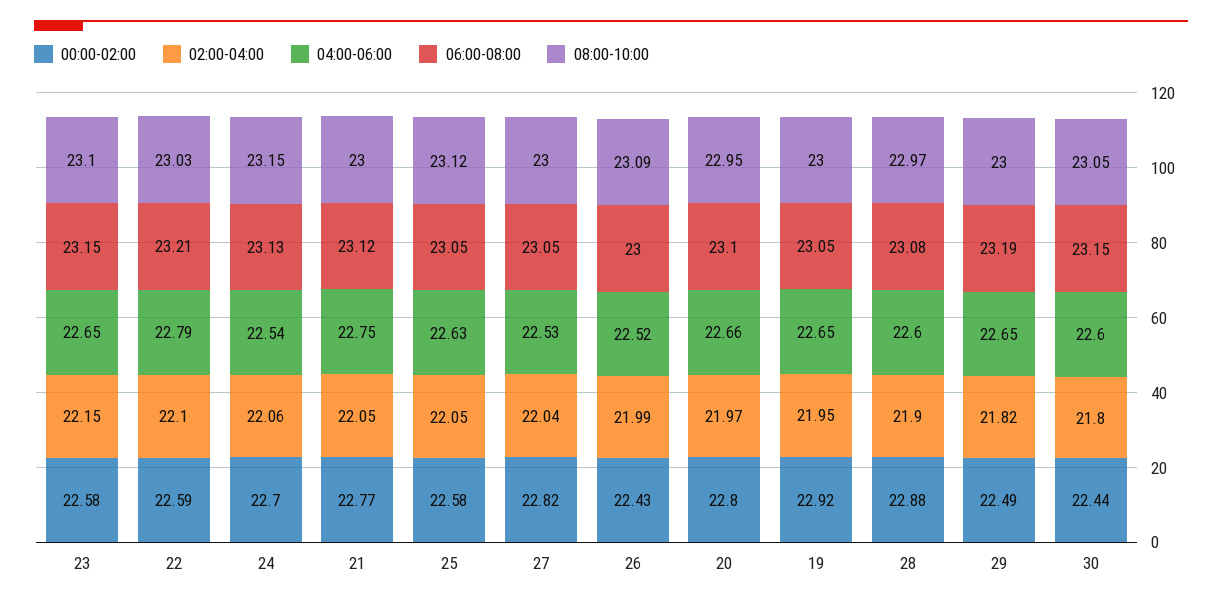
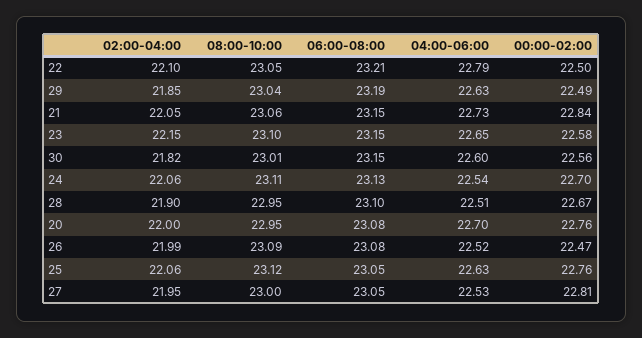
00:00-02:00, 22: 22.59 -> 22.5
08:00-10:00, 22: 23.03 -> 23.05
08:00-10:00, 24: 23.15 -> 23.11
00:00-02:00, 21: 22.77 -> 22.84
04:00-06:00, 21: 22.75 -> 22.73
06:00-08:00, 21: 23.12 -> 23.15
08:00-10:00, 21: 23 -> 23.06
00:00-02:00, 25: 22.58 -> 22.76
02:00-04:00, 25: 22.05 -> 22.06
00:00-02:00, 27: 22.82 -> 22.81
02:00-04:00, 27: 22.04 -> 21.95
00:00-02:00, 26: 22.43 -> 22.47
06:00-08:00, 26: 23 -> 23.08
00:00-02:00, 20: 22.8 -> 22.76
02:00-04:00, 20: 21.97 -> 22
04:00-06:00, 20: 22.66 -> 22.7
06:00-08:00, 20: 23.1 -> 23.08
00:00-02:00, 19: 22.92 -> none
02:00-04:00, 19: 21.95 -> none
04:00-06:00, 19: 22.65 -> none
06:00-08:00, 19: 23.05 -> none
08:00-10:00, 19: 23 -> none
00:00-02:00, 28: 22.88 -> 22.67
04:00-06:00, 28: 22.6 -> 22.51
06:00-08:00, 28: 23.08 -> 23.1
08:00-10:00, 28: 22.97 -> 22.95
02:00-04:00, 29: 21.82 -> 21.85
04:00-06:00, 29: 22.65 -> 22.63
08:00-10:00, 29: 23 -> 23.04
00:00-02:00, 30: 22.44 -> 22.56
02:00-04:00, 30: 21.8 -> 21.82
08:00-10:00, 30: 23.05 -> 23.01

